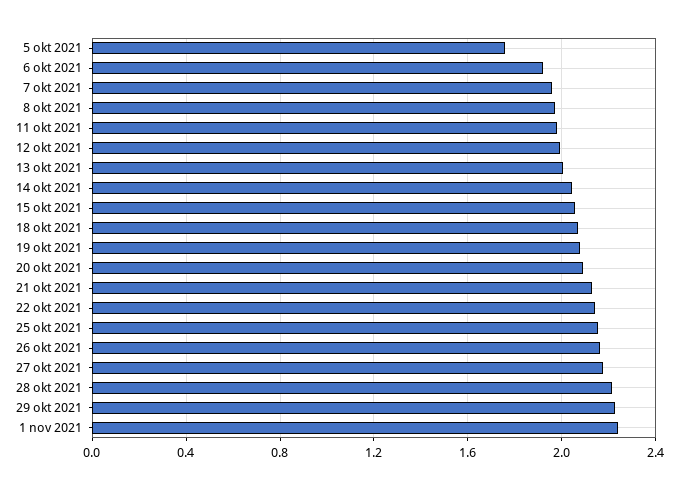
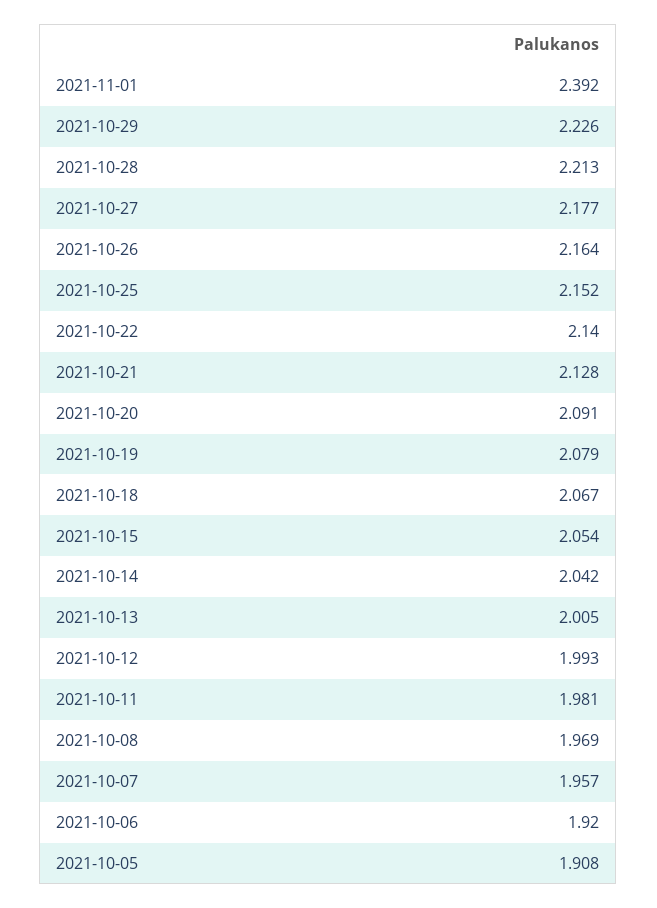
5 okt 2021: 1.75 -> 1.908
1 nov 2021: 2.25 -> 2.392

